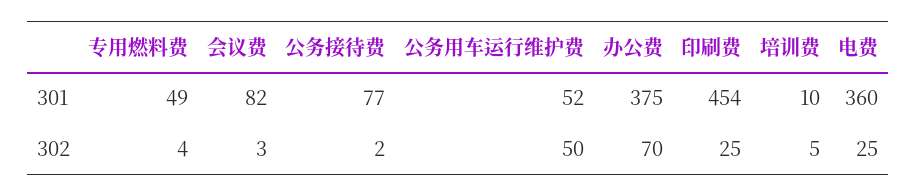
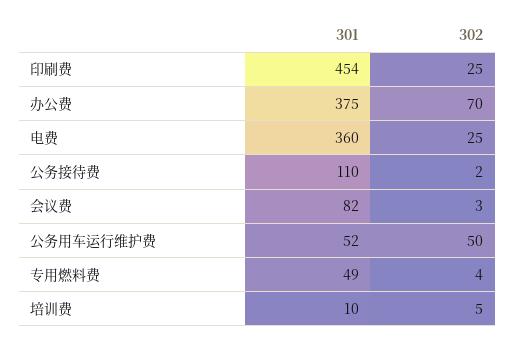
公务接待费, 301: 77 -> 110

